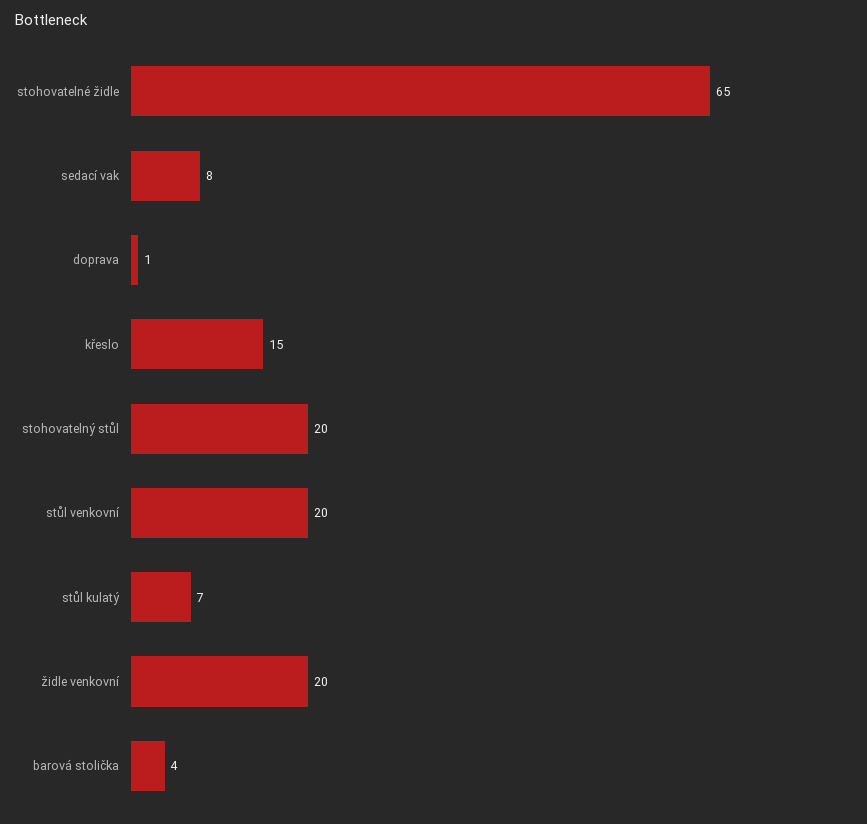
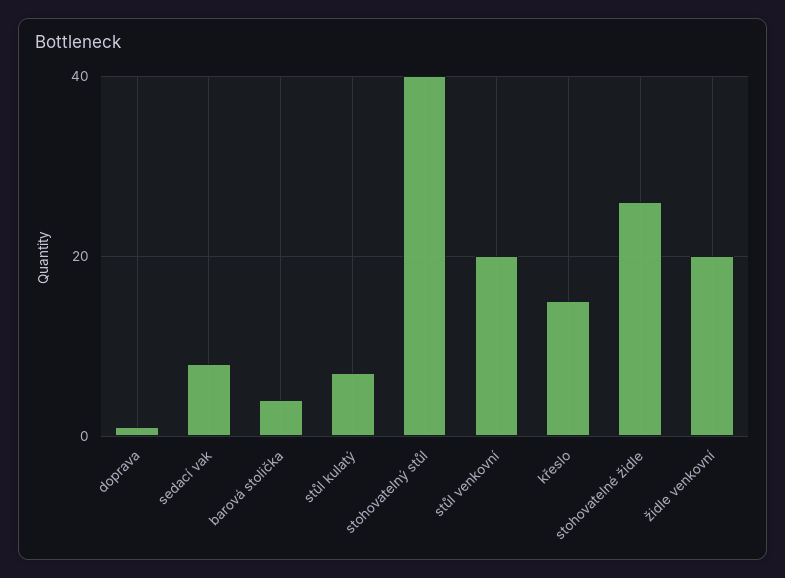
stohovatelné židle: 65 -> 25
stohovatelný stůl: 20 -> 40

